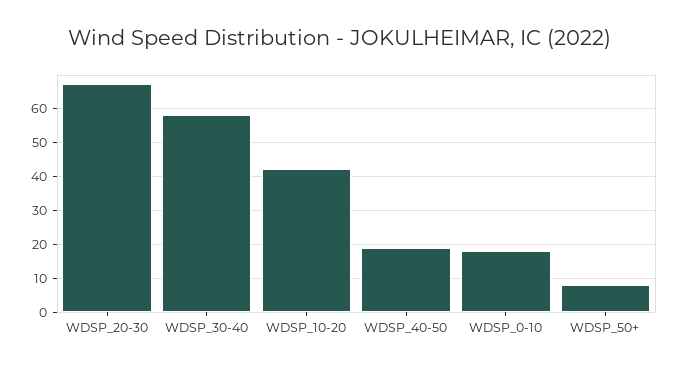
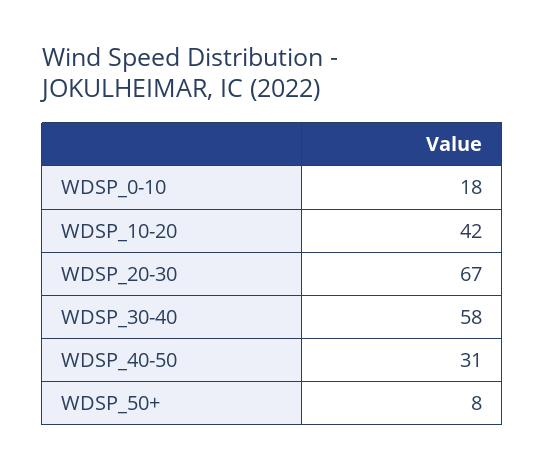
WDSP_40-50: 20 -> 31

